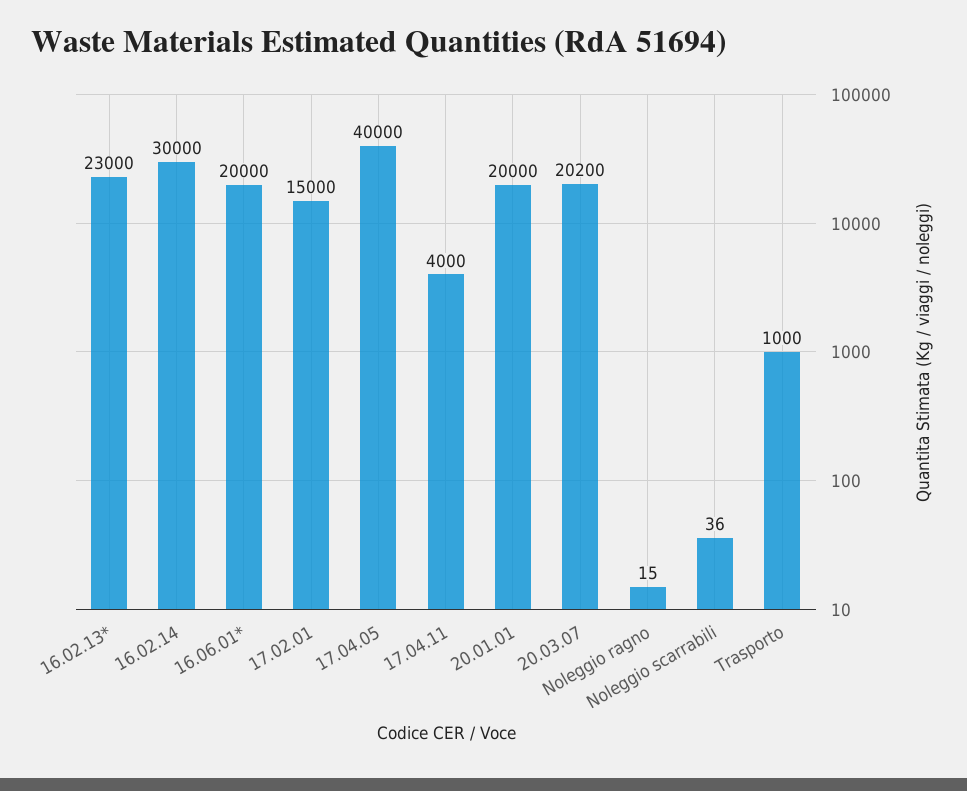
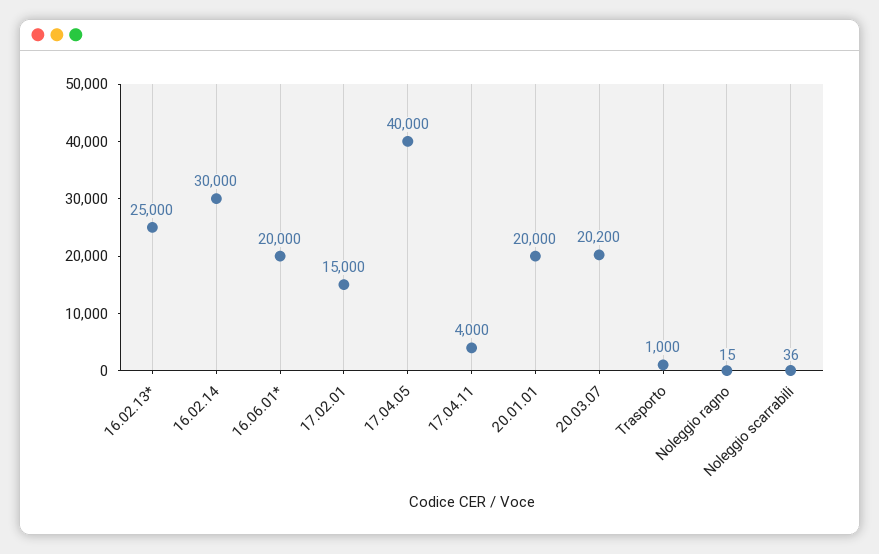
16.02.13*: 23000 -> 25000

